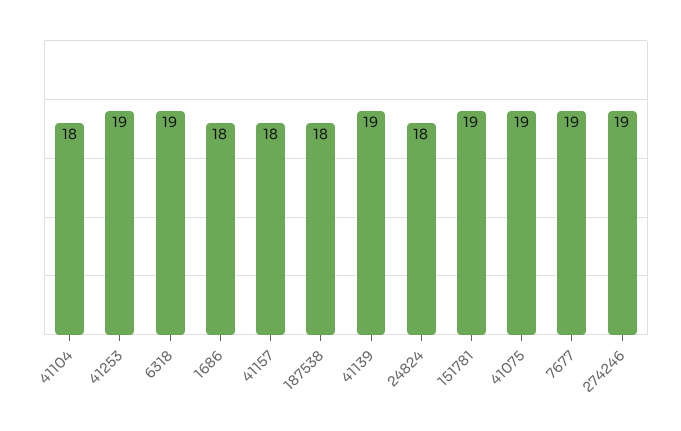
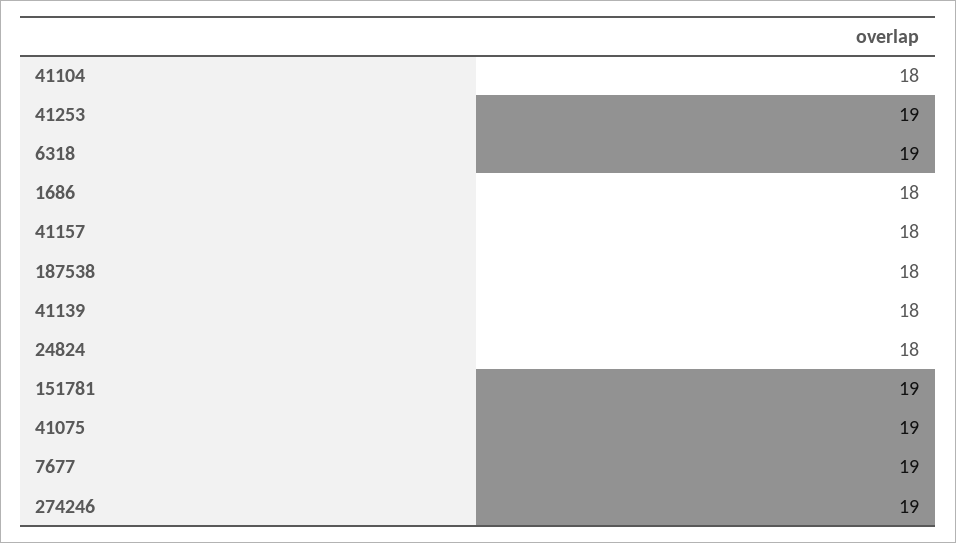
41139: 19 -> 18

